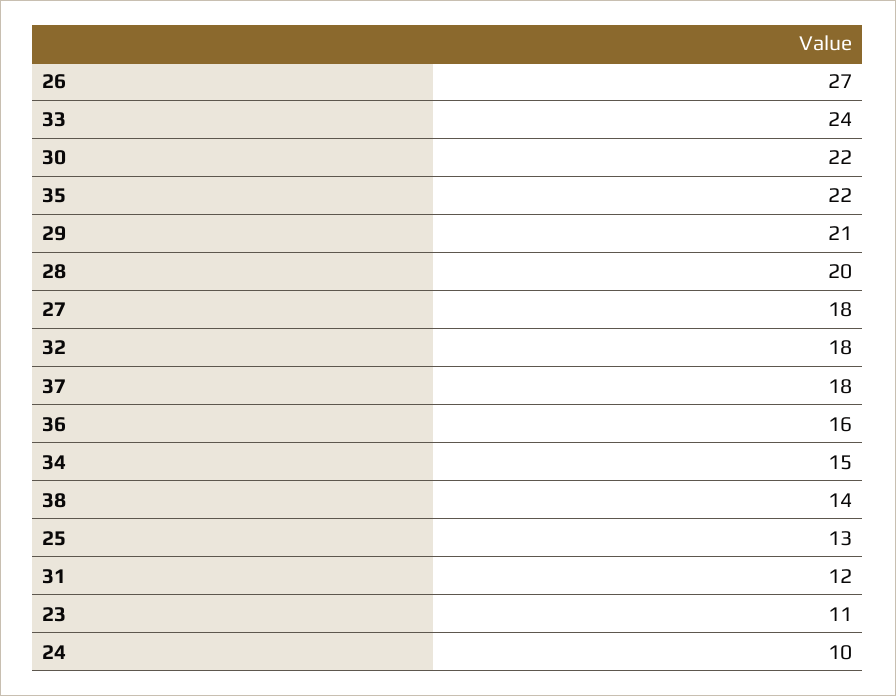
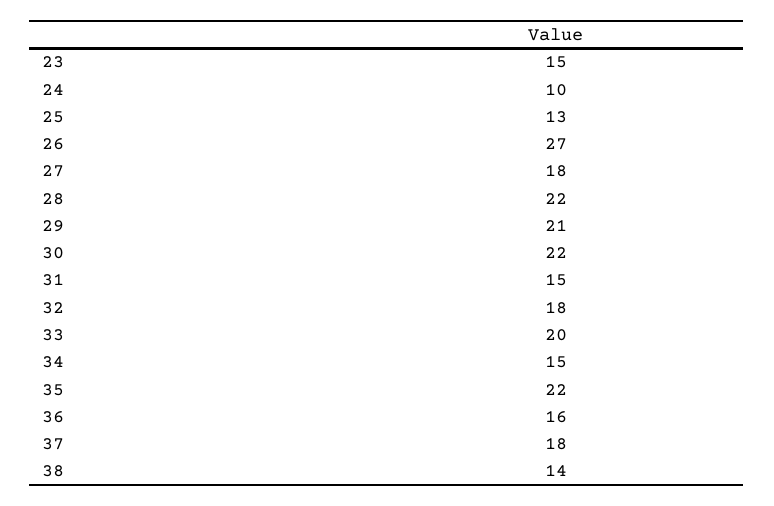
33: 24 -> 20
28: 20 -> 22
31: 12 -> 15
23: 11 -> 15

